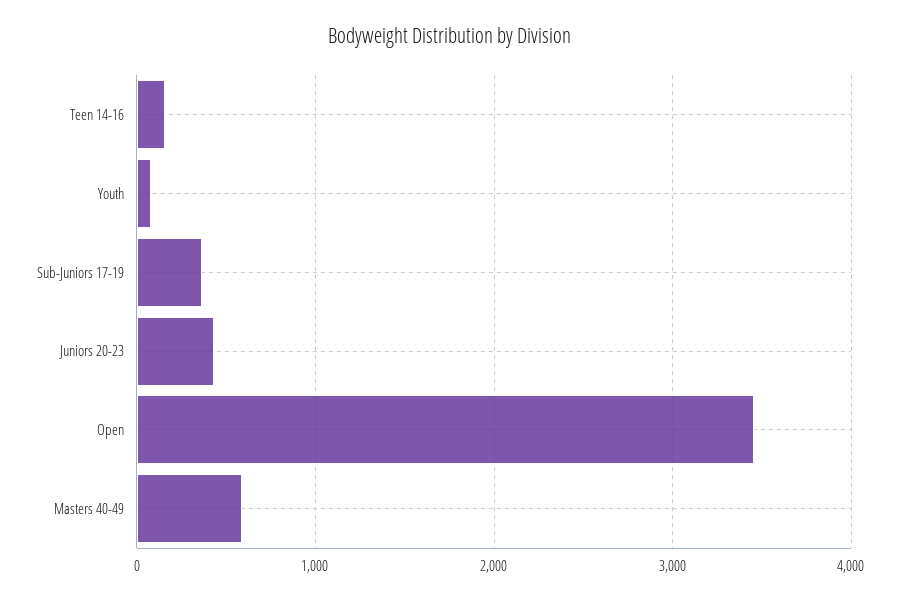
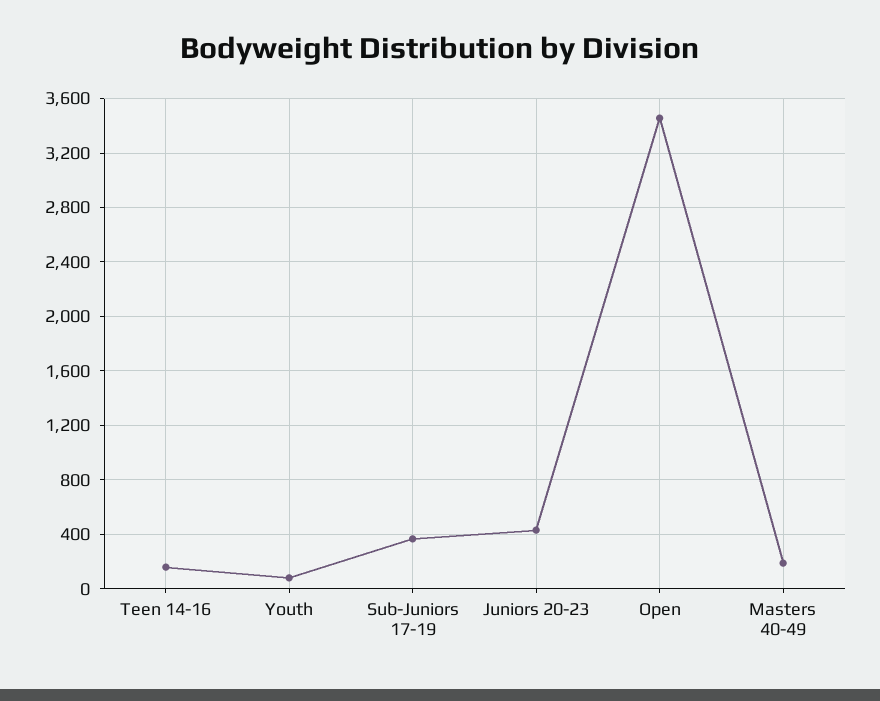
Masters 40-49: 600 -> 200

